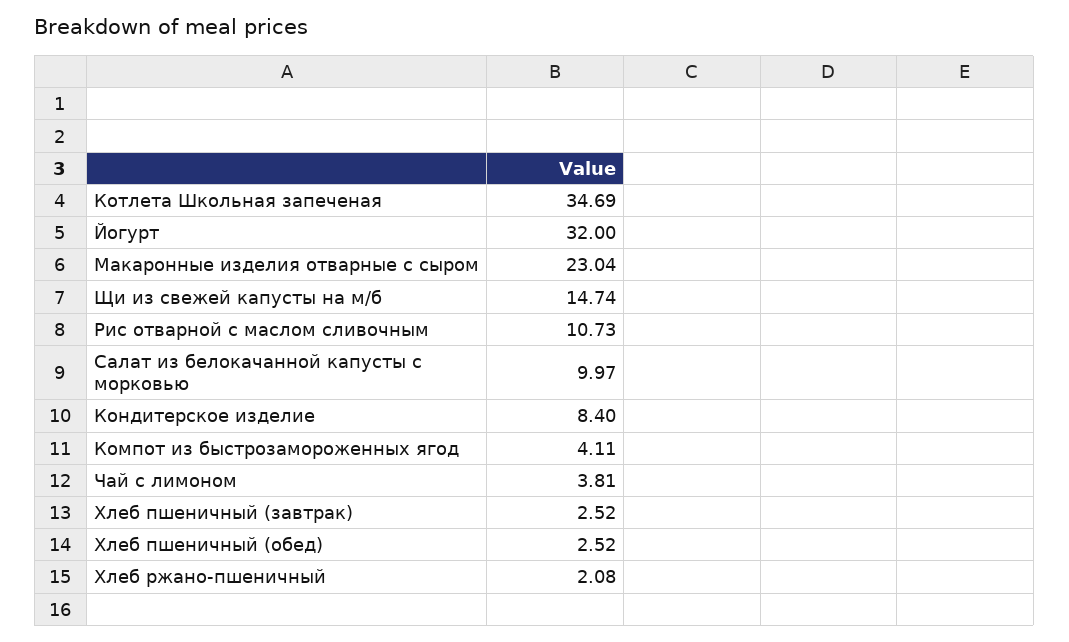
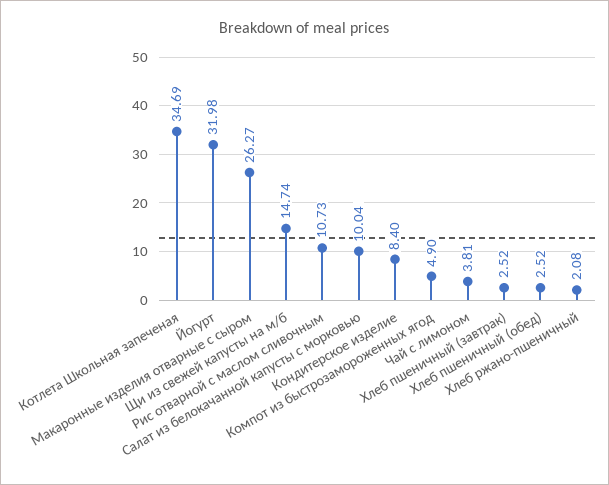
Йогурт: 32 -> 31.98
Макаронные изделия отварные с сыром: 23.04 -> 26.27
Салат из белокачанной капусты с морковью: 9.97 -> 10.04
Компот из быстрозамороженных ягод: 4.11 -> 4.9

